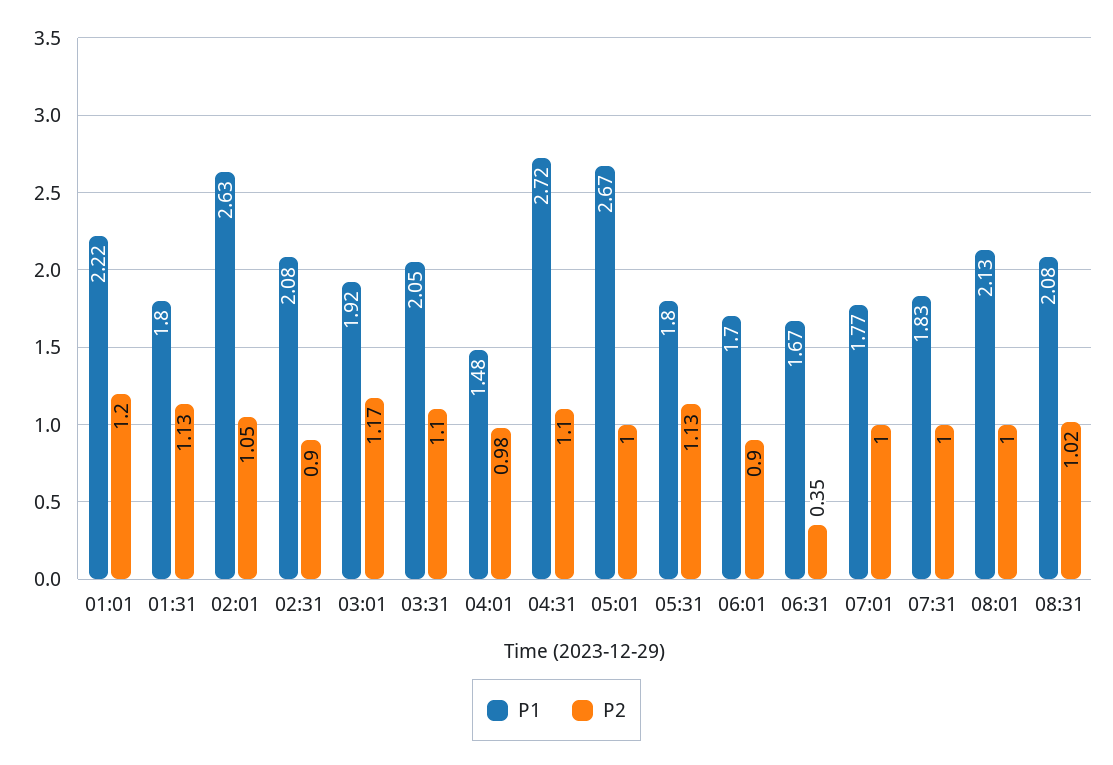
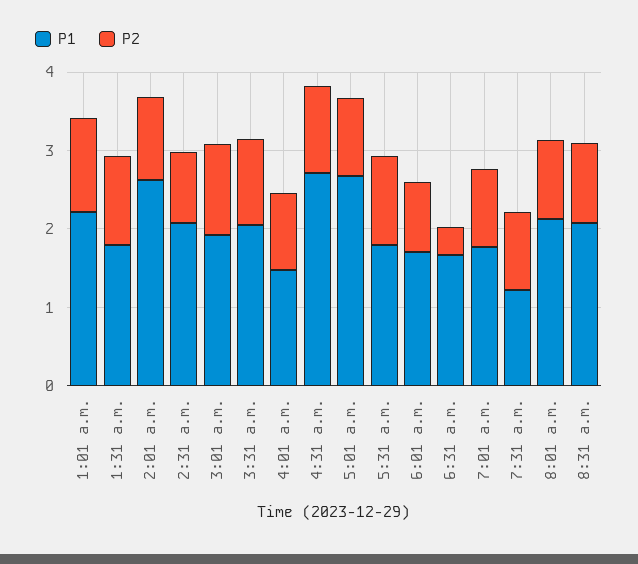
P1, 07:31: 1.83 -> 1.2

